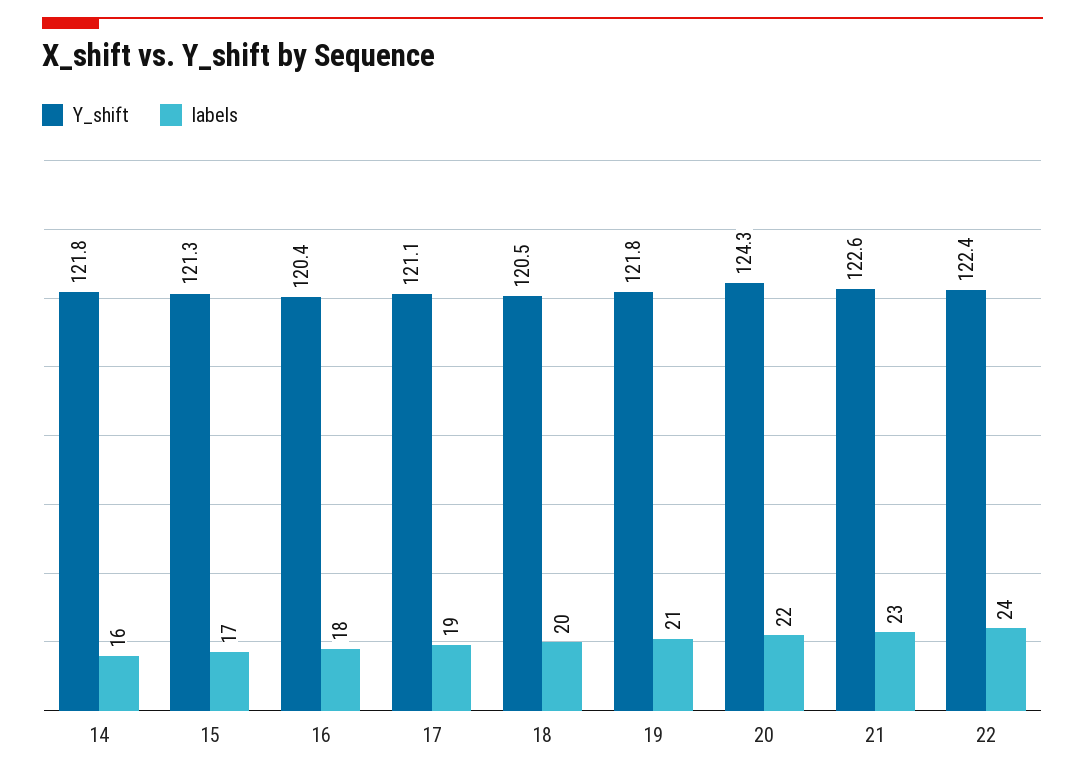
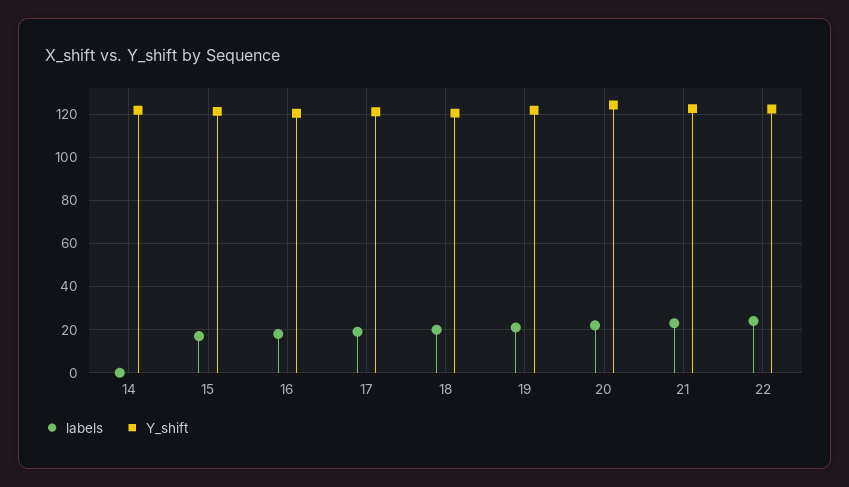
labels, 14: 16 -> 0

